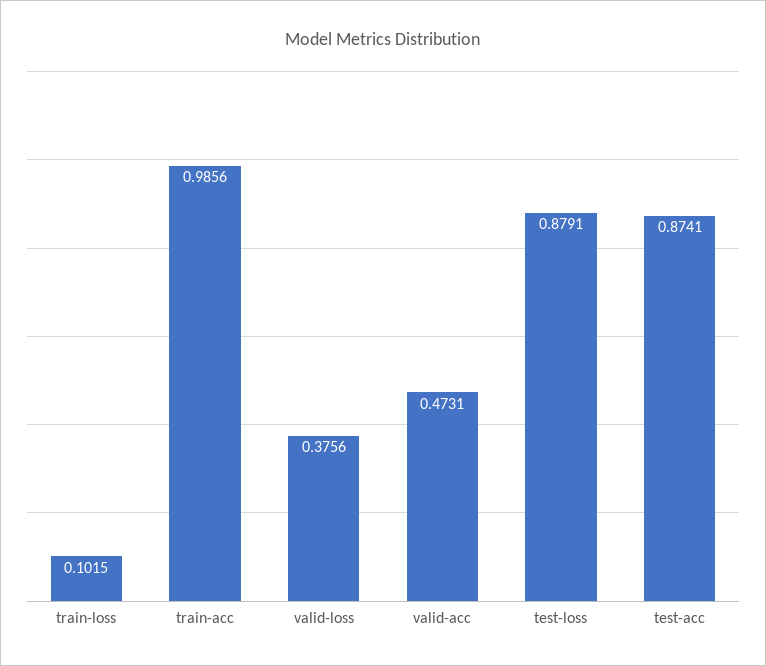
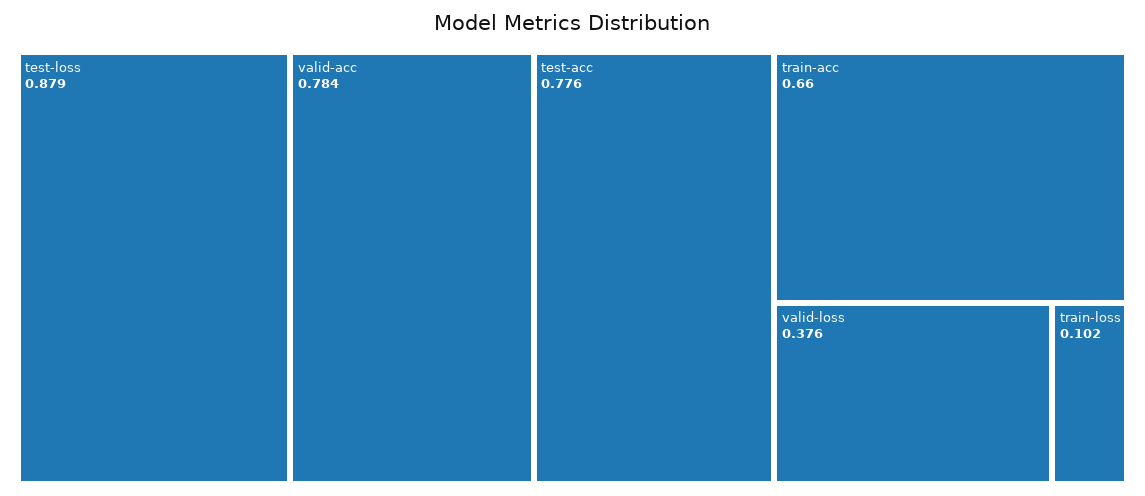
train-acc: 0.9856 -> 0.66
valid-acc: 0.4731 -> 0.784
test-acc: 0.8741 -> 0.776

